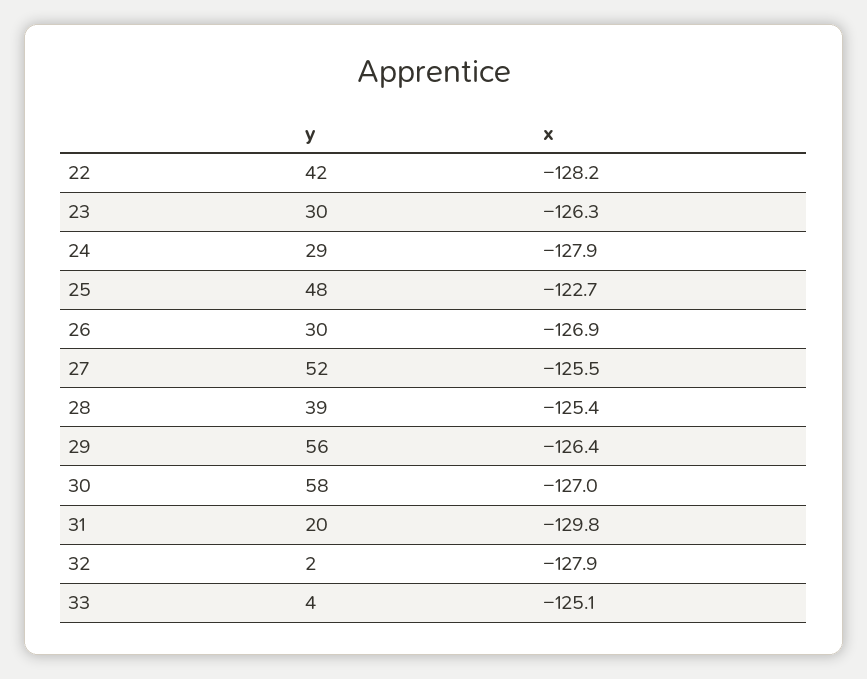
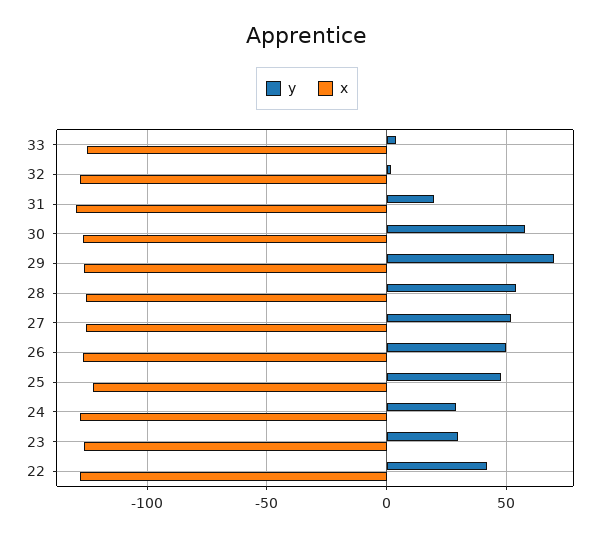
y, 26: 30 -> 50
y, 28: 39 -> 55
y, 29: 56 -> 70

